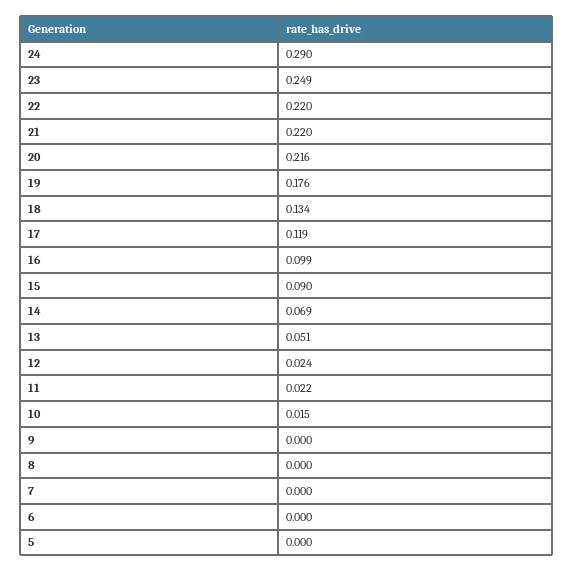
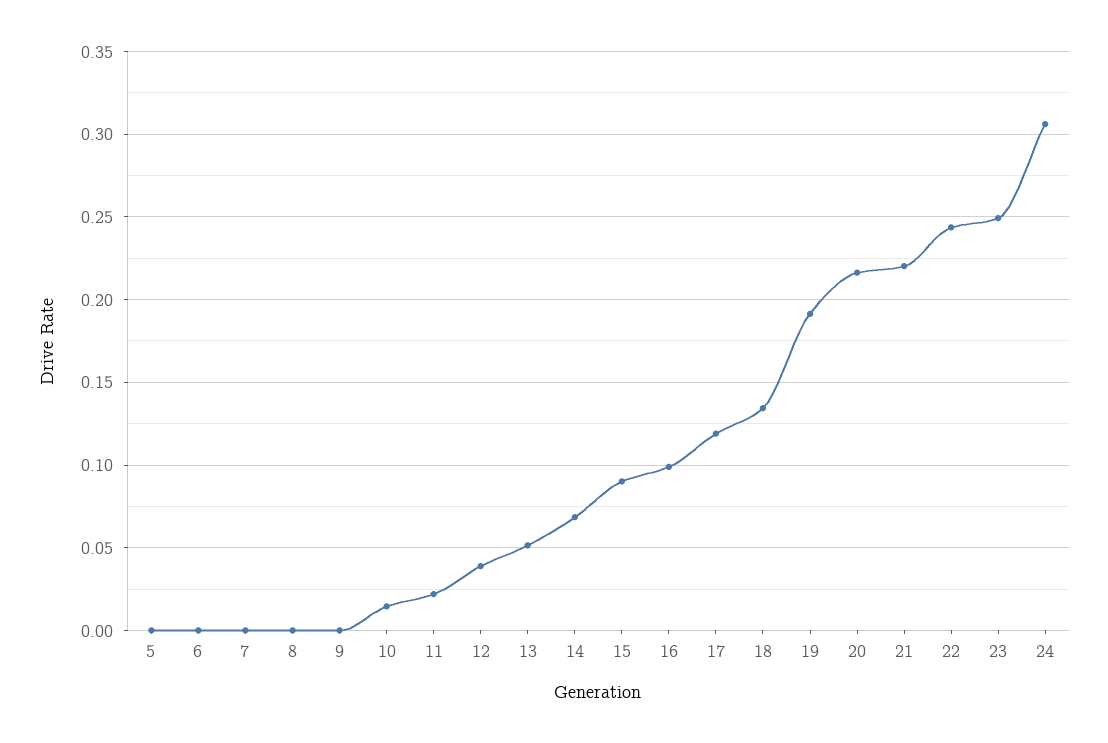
24: 0.29 -> 0.305
22: 0.22 -> 0.245
19: 0.176 -> 0.19
12: 0.024 -> 0.04

